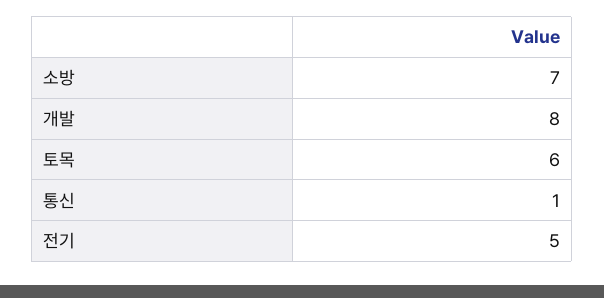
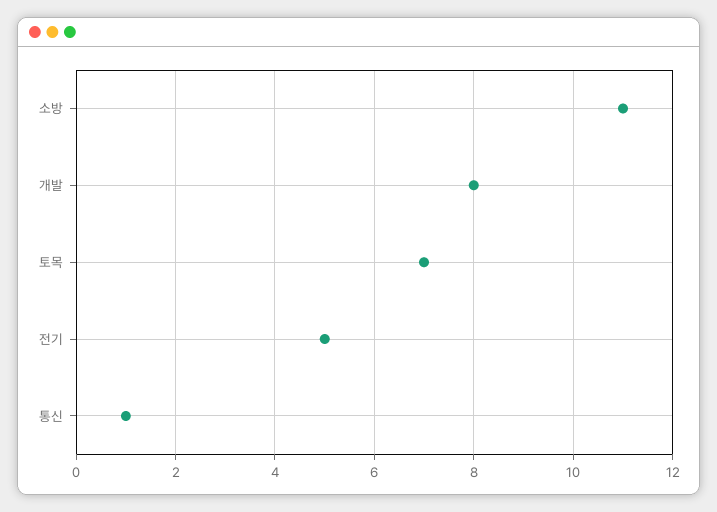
소방: 7 -> 11
토목: 6 -> 7

